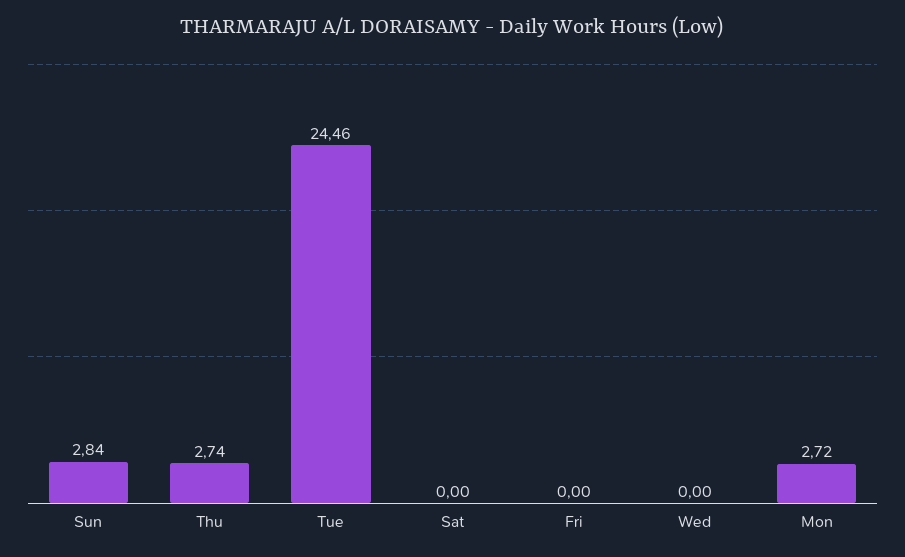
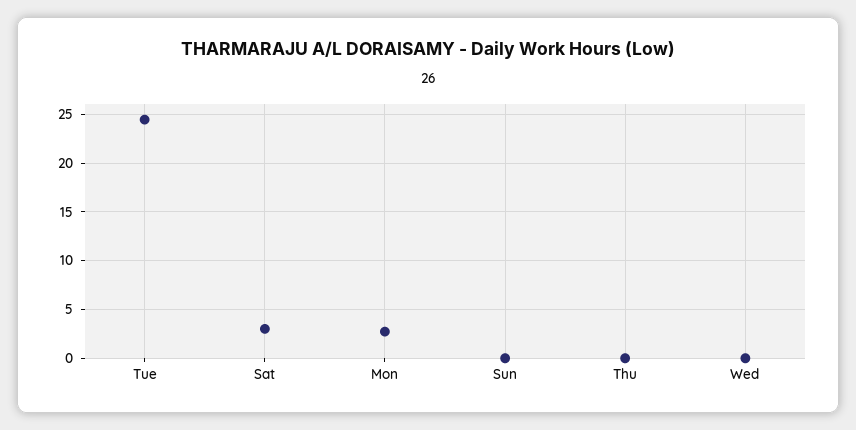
Sun: 2.84 -> 0
Thu: 2.74 -> 0
Sat: 0 -> 3
Fri: 0 -> none

